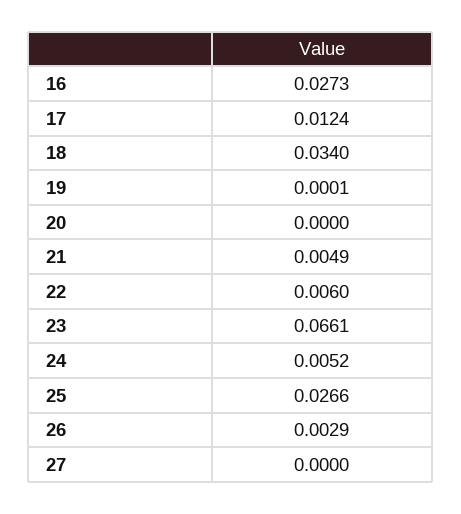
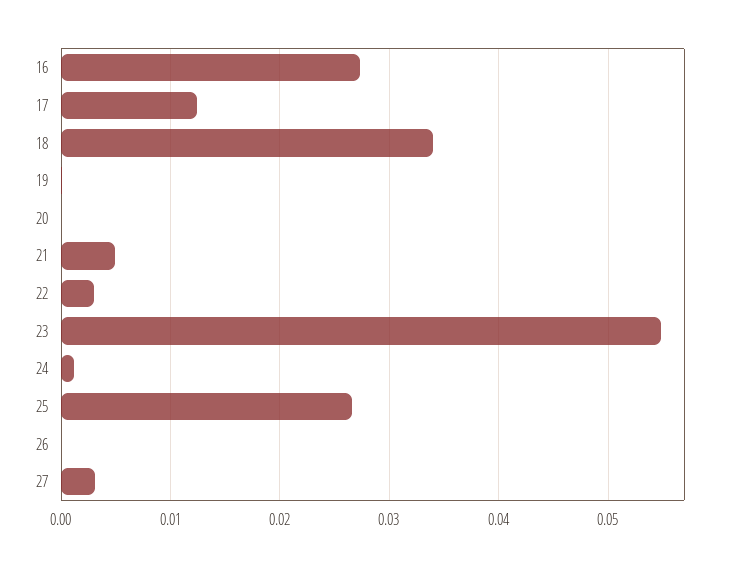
22: 0.006 -> 0.003
23: 0.0661 -> 0.055
24: 0.0052 -> 0.001
26: 0.0029 -> 0
27: 0 -> 0.003

